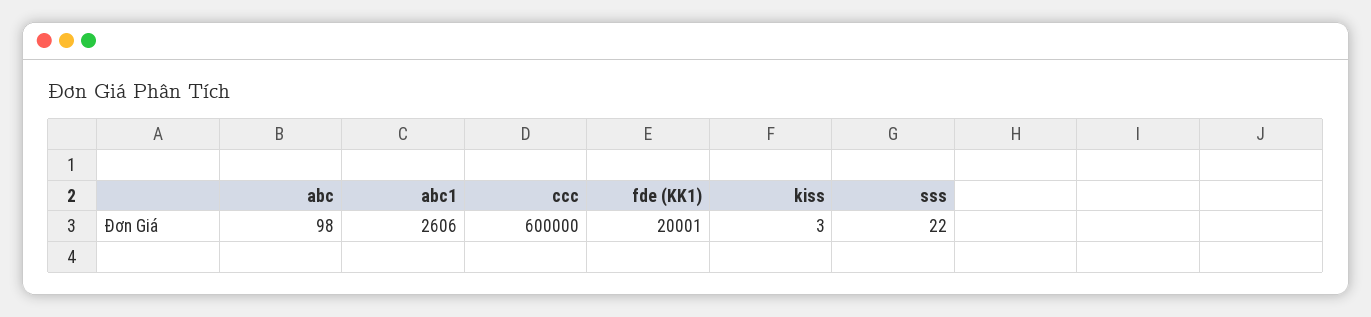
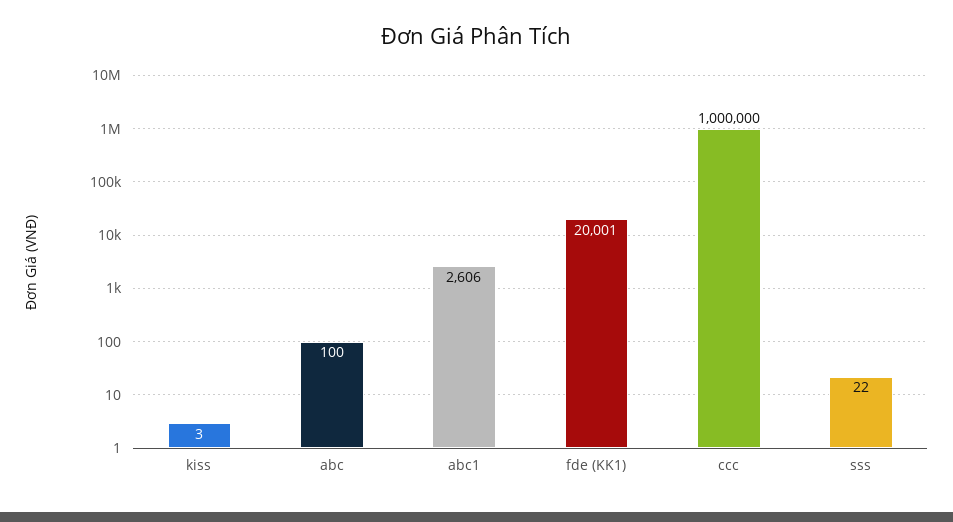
abc: 98 -> 100
ccc: 600000 -> 1000000

